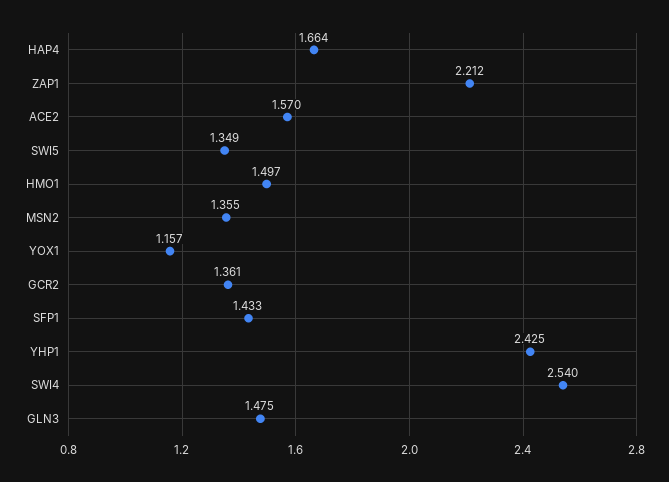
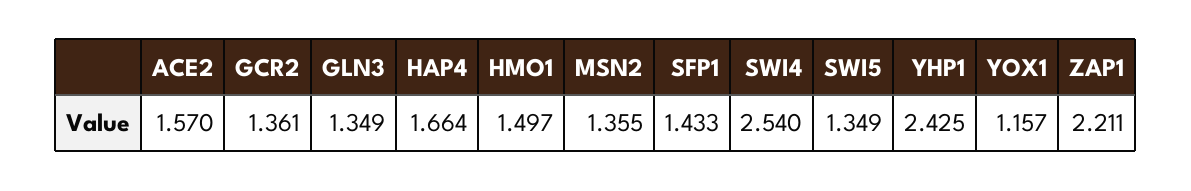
ZAP1: 2.212 -> 2.211
GLN3: 1.475 -> 1.349

